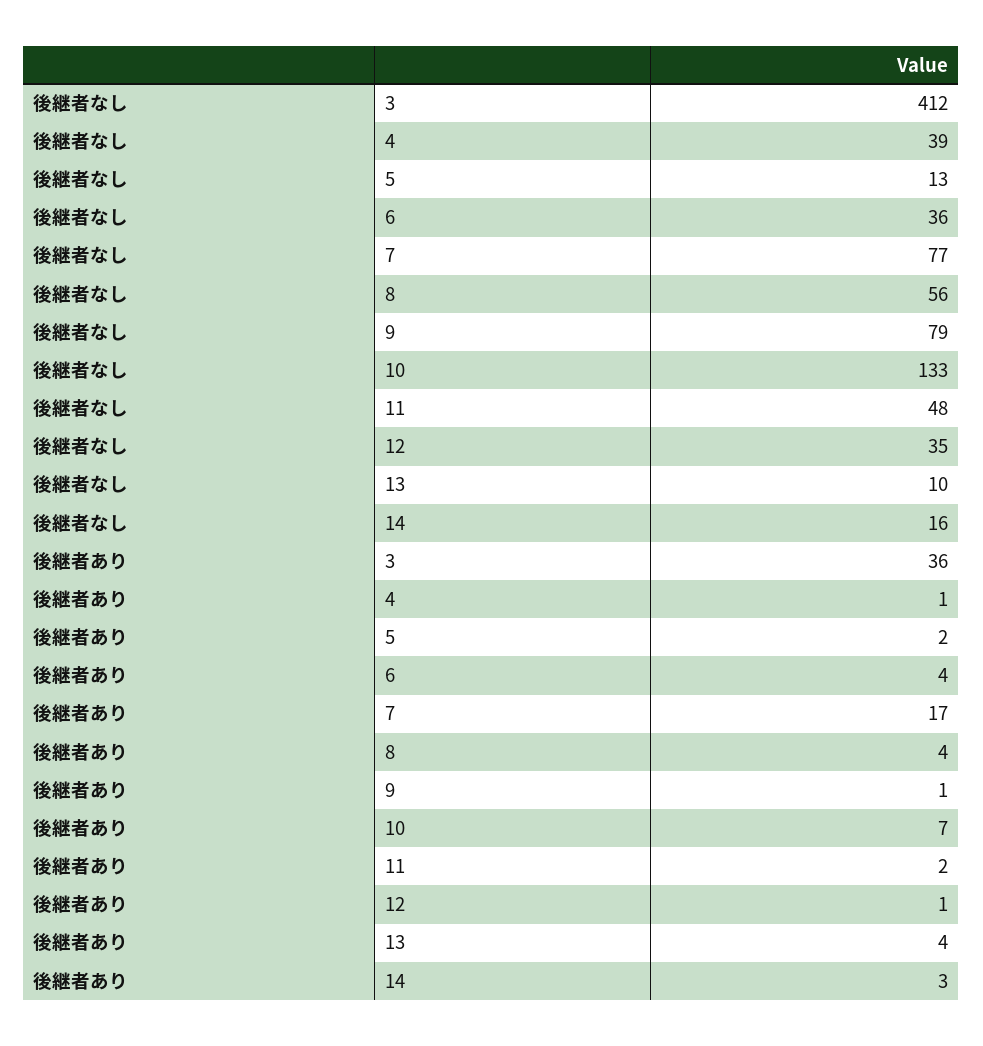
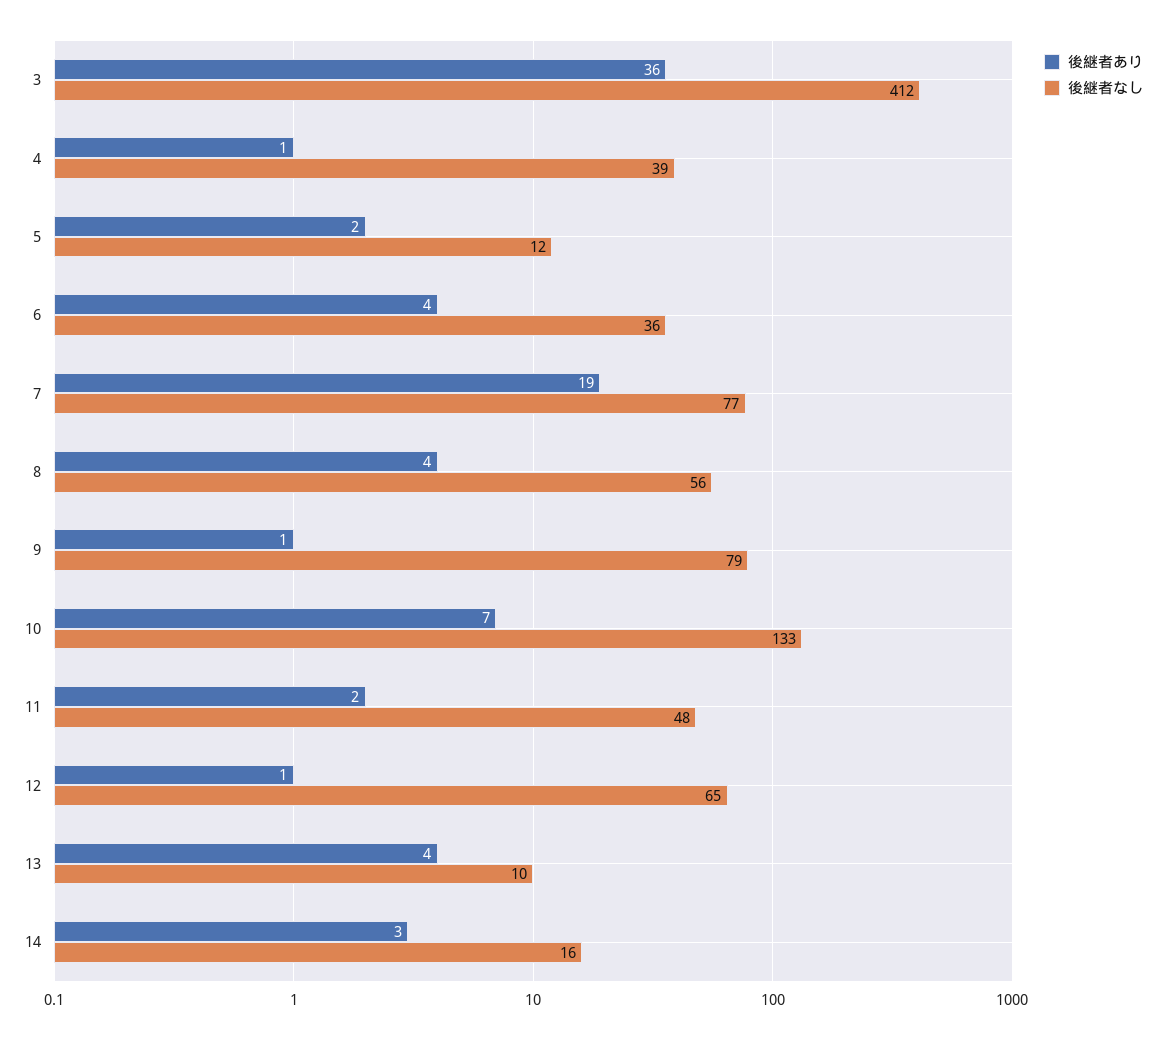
後継者なし, 5: 13 -> 12
後継者なし, 12: 35 -> 65
後継者あり, 7: 17 -> 19

